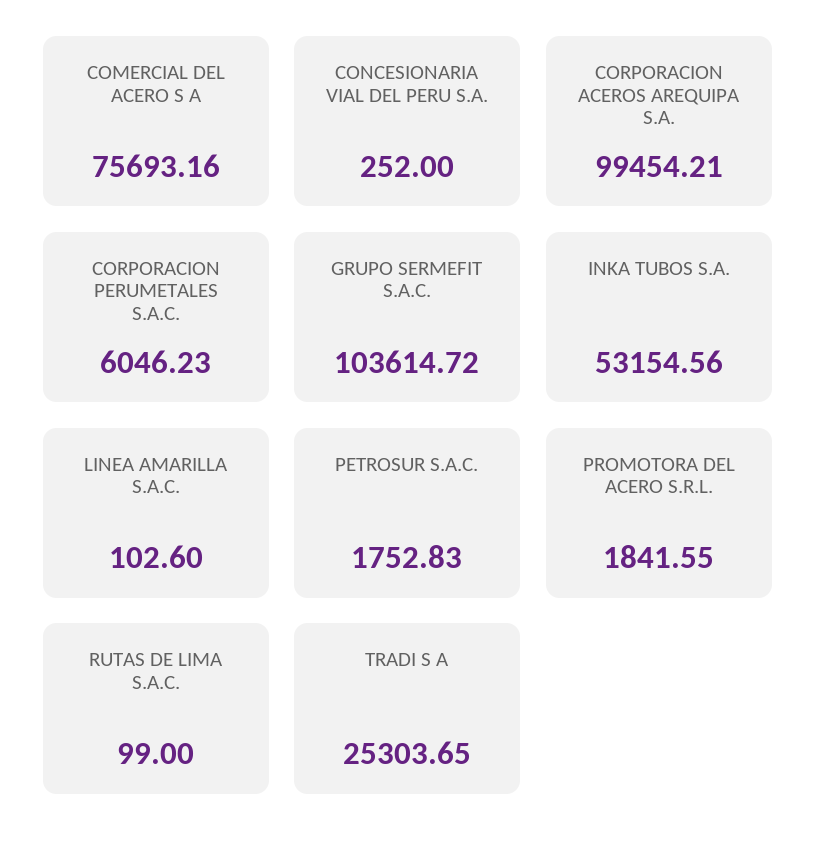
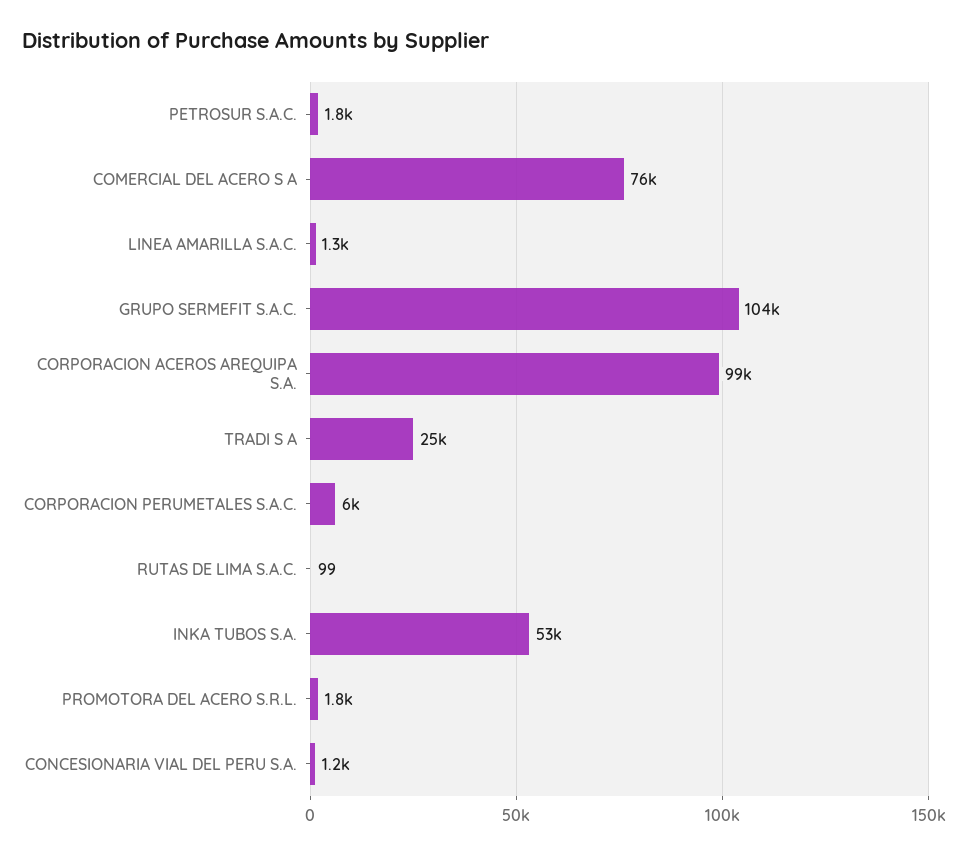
CONCESIONARIA VIAL DEL PERU S.A.: 252 -> 1200
LINEA AMARILLA S.A.C.: 102.6 -> 1300

